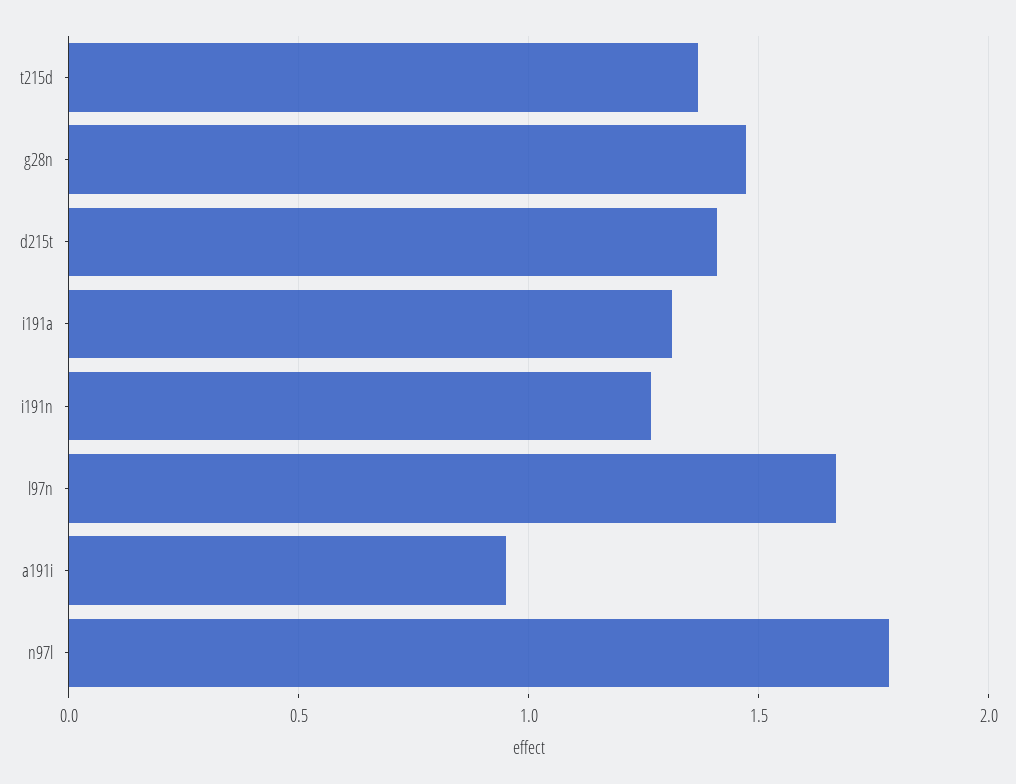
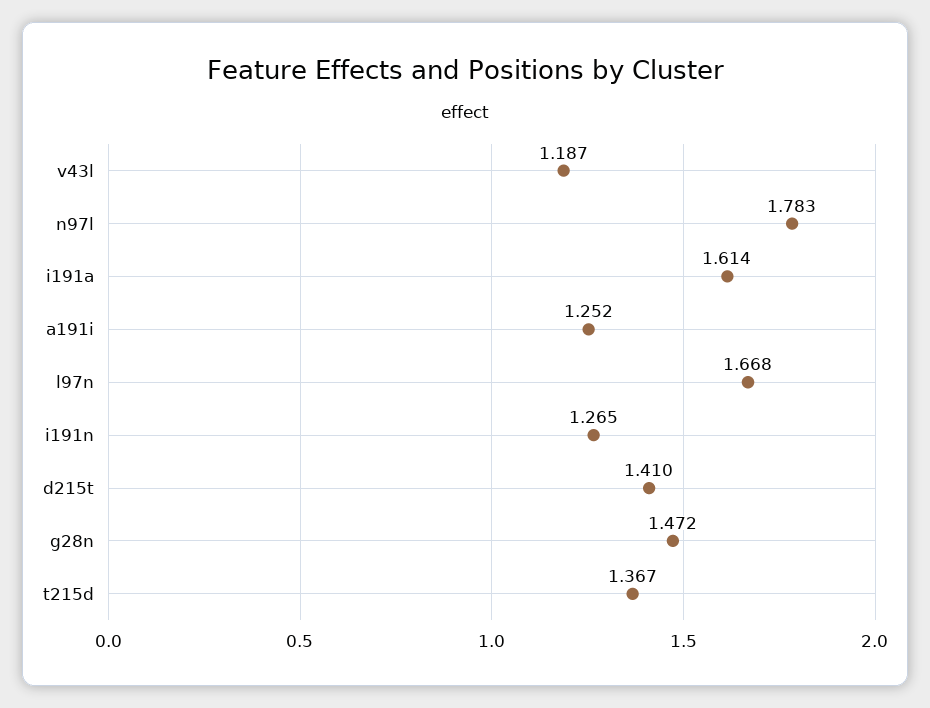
i191a: 1.3 -> 1.614
a191i: 0.95 -> 1.252
v43l: none -> 1.187

